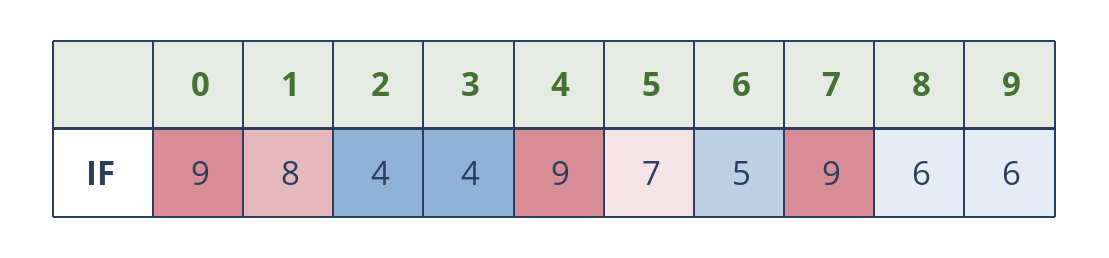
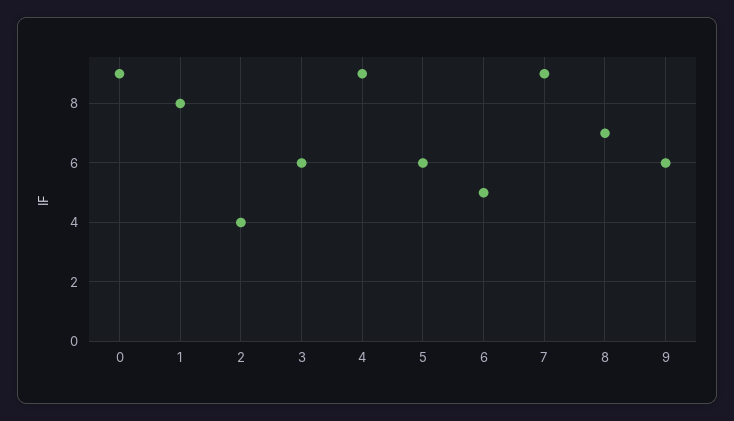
3: 4 -> 6
5: 7 -> 6
8: 6 -> 7

